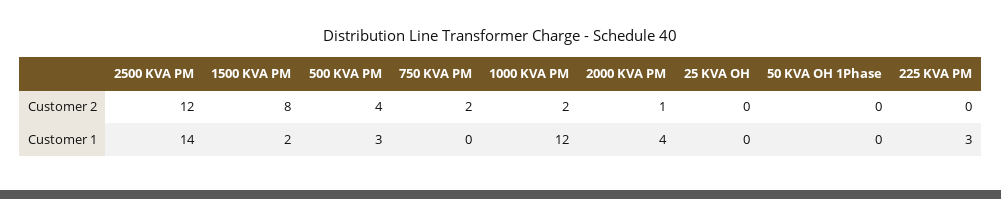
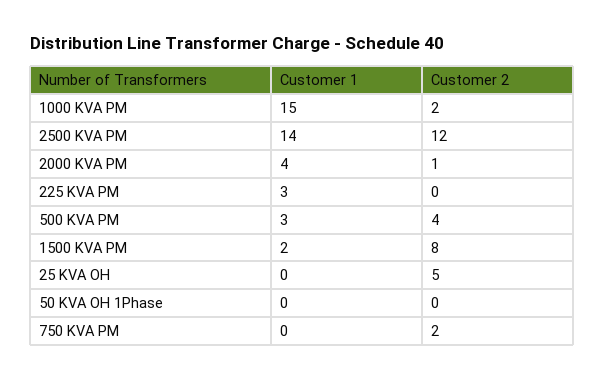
25 KVA OH, Customer 2: 0 -> 5
1000 KVA PM, Customer 1: 12 -> 15

